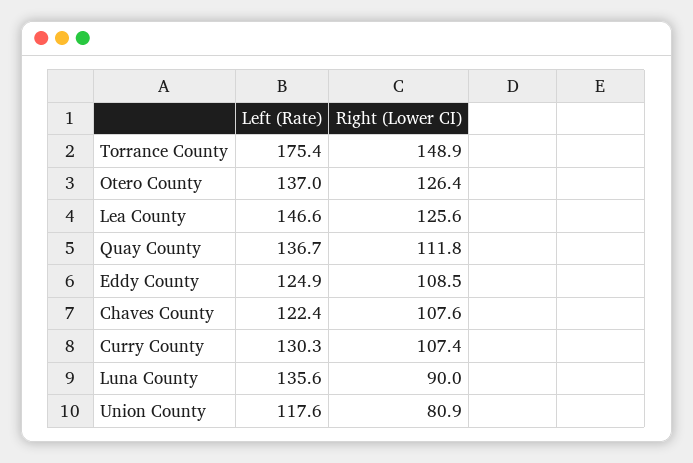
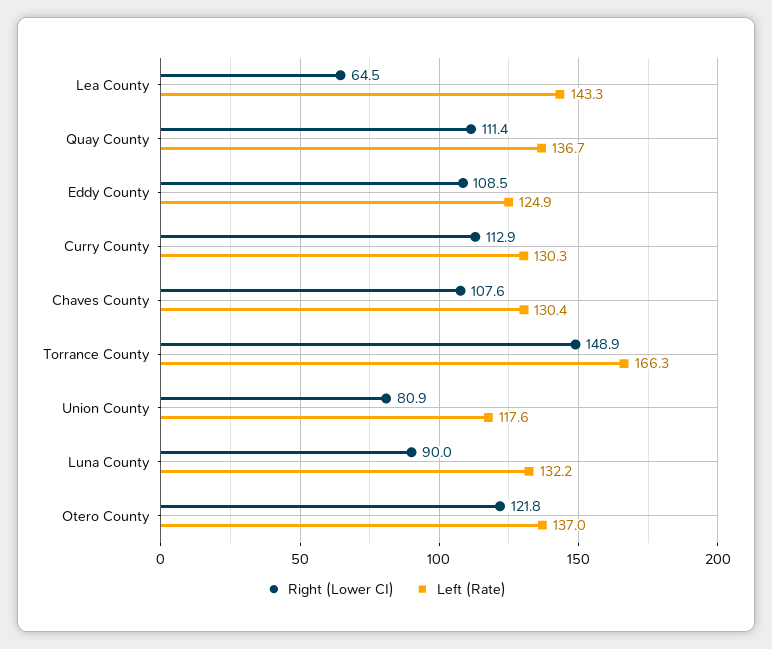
Left (Rate), Torrance County: 175.4 -> 166.3
Right (Lower CI), Otero County: 126.4 -> 121.8
Left (Rate), Lea County: 146.6 -> 143.3
Right (Lower CI), Lea County: 125.6 -> 64.5
Right (Lower CI), Quay County: 111.8 -> 111.4
Left (Rate), Chaves County: 122.4 -> 130.4
Right (Lower CI), Curry County: 107.4 -> 112.9
Left (Rate), Luna County: 135.6 -> 132.2

